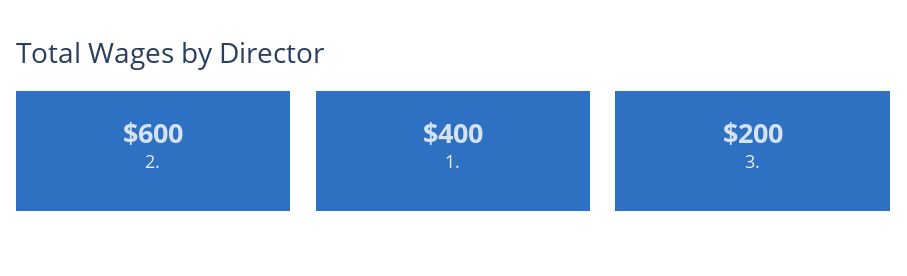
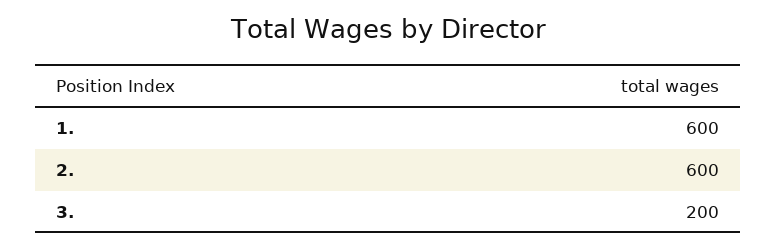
1.: 400 -> 600

